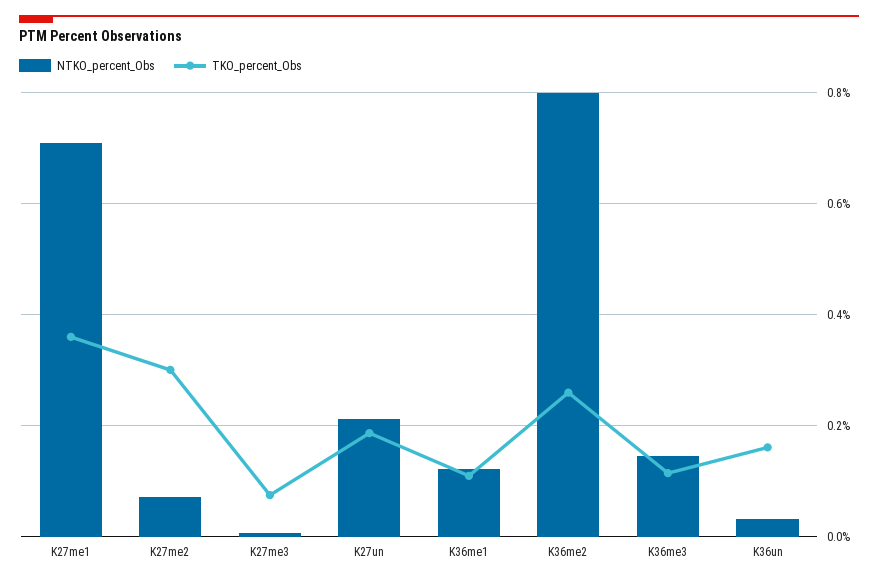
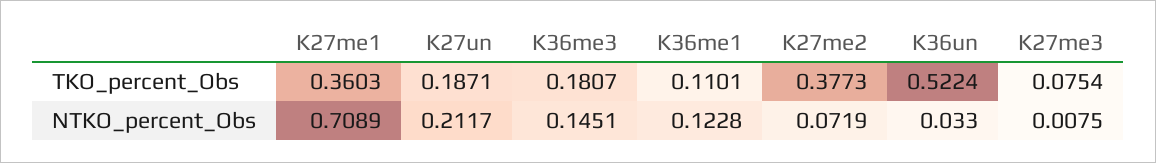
TKO_percent_Obs, K27me2: 0.3 -> 0.3773
NTKO_percent_Obs, K36me2: 0.8 -> none
TKO_percent_Obs, K36me2: 0.26 -> none
TKO_percent_Obs, K36me3: 0.12 -> 0.1807
TKO_percent_Obs, K36un: 0.16 -> 0.5224

